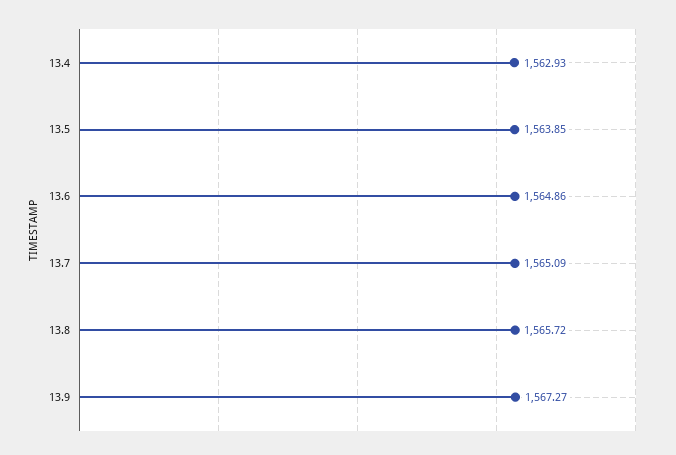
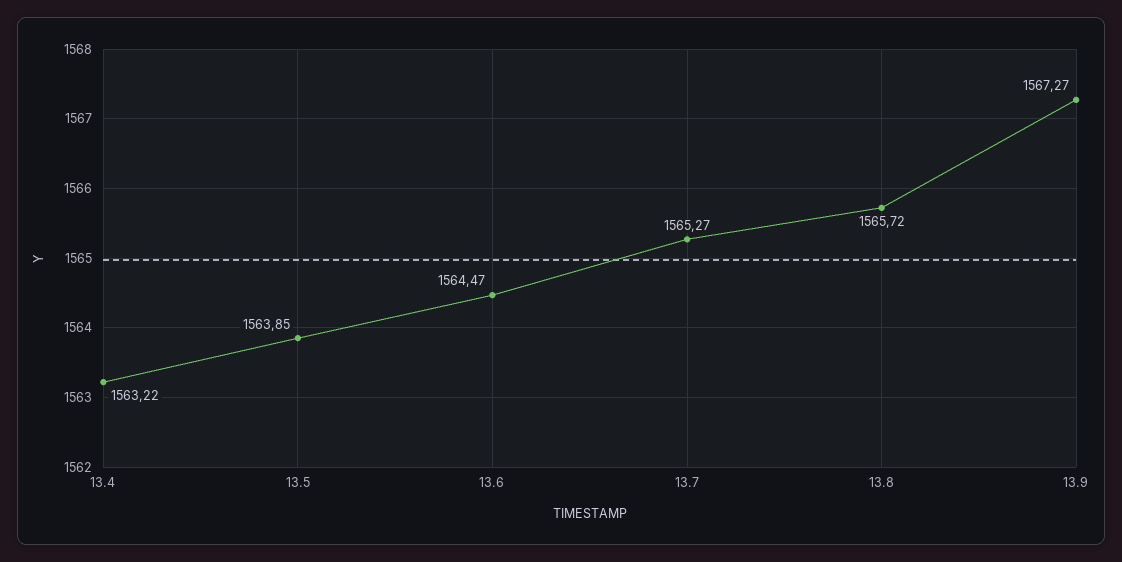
13.4: 1562.93 -> 1563.22
13.6: 1564.86 -> 1564.47
13.7: 1565.09 -> 1565.27

